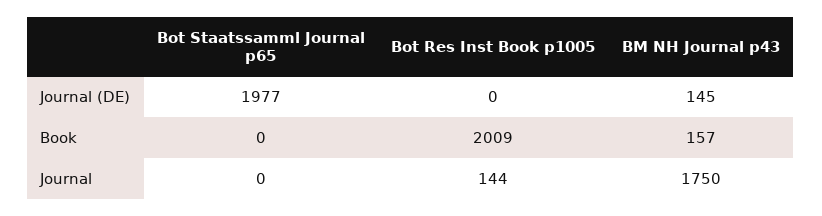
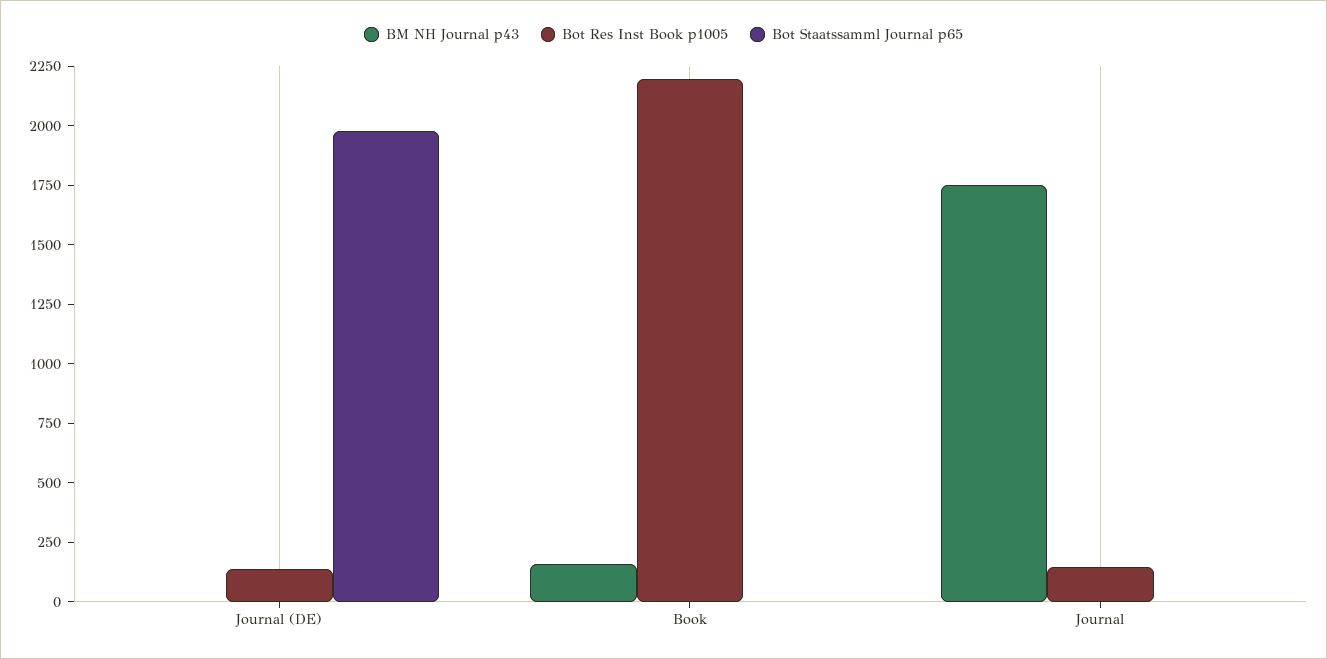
Bot Res Inst Book p1005, Journal (DE): 0 -> 150
BM NH Journal p43, Journal (DE): 145 -> 0
Bot Res Inst Book p1005, Book: 2009 -> 2200

